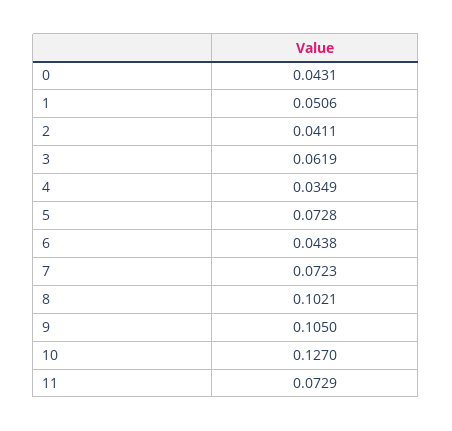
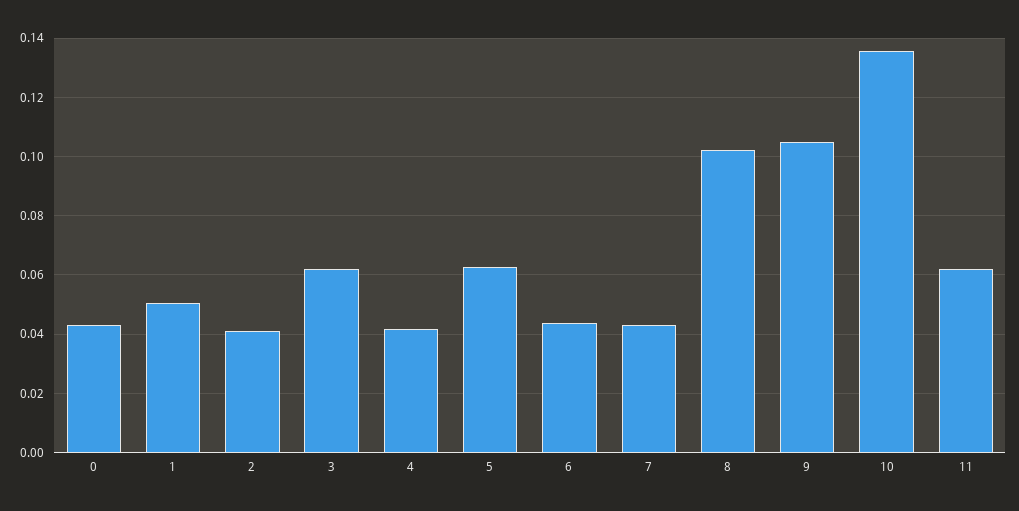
4: 0.0349 -> 0.0425
5: 0.0728 -> 0.0625
7: 0.0723 -> 0.0425
10: 0.127 -> 0.135
11: 0.0729 -> 0.0625

